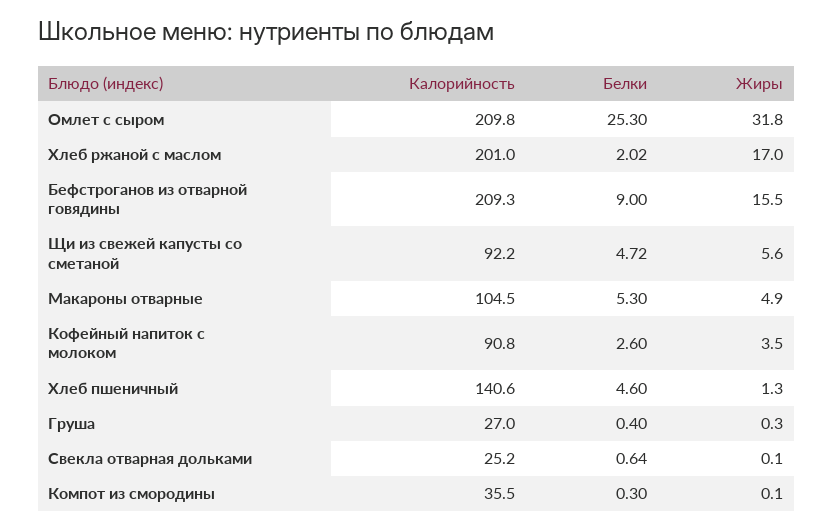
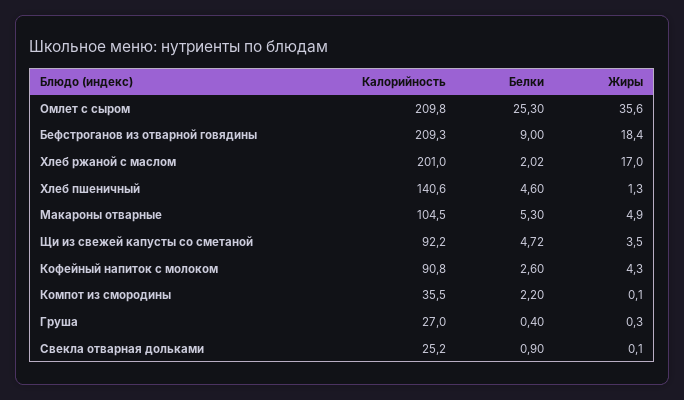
Жиры, Омлет с сыром: 31.8 -> 35.6
Жиры, Бефстроганов из отварной говядины: 15.5 -> 18.4
Жиры, Щи из свежей капусты со сметаной: 5.6 -> 3.5
Жиры, Кофейный напиток с молоком: 3.5 -> 4.3
Белки, Свекла отварная дольками: 0.64 -> 0.9
Белки, Компот из смородины: 0.3 -> 2.2

